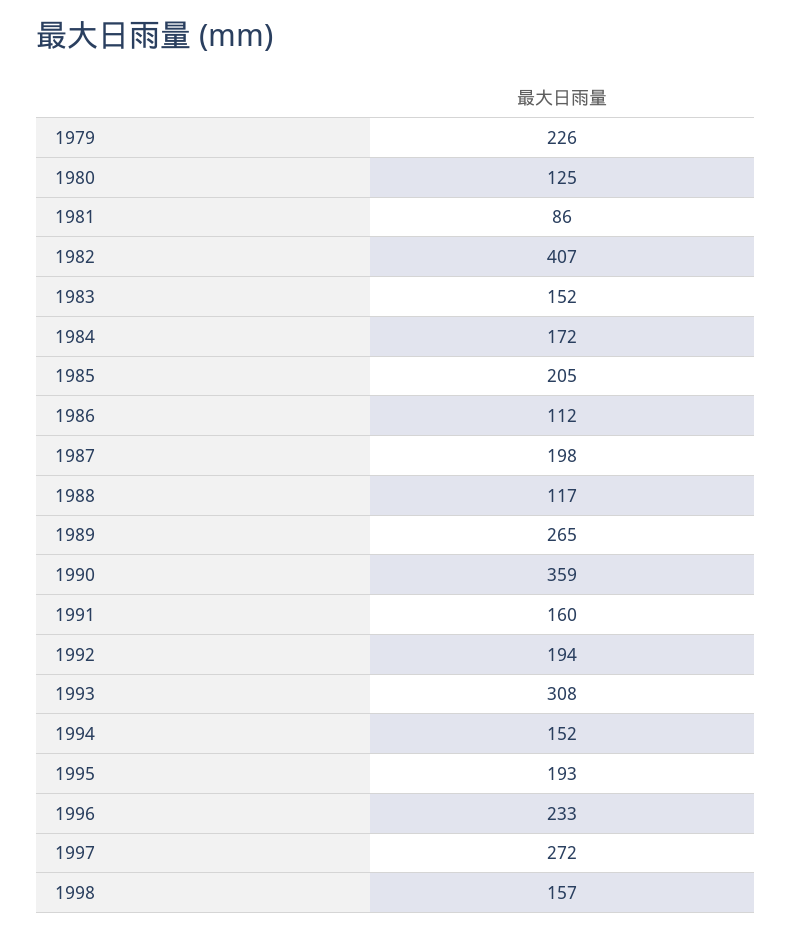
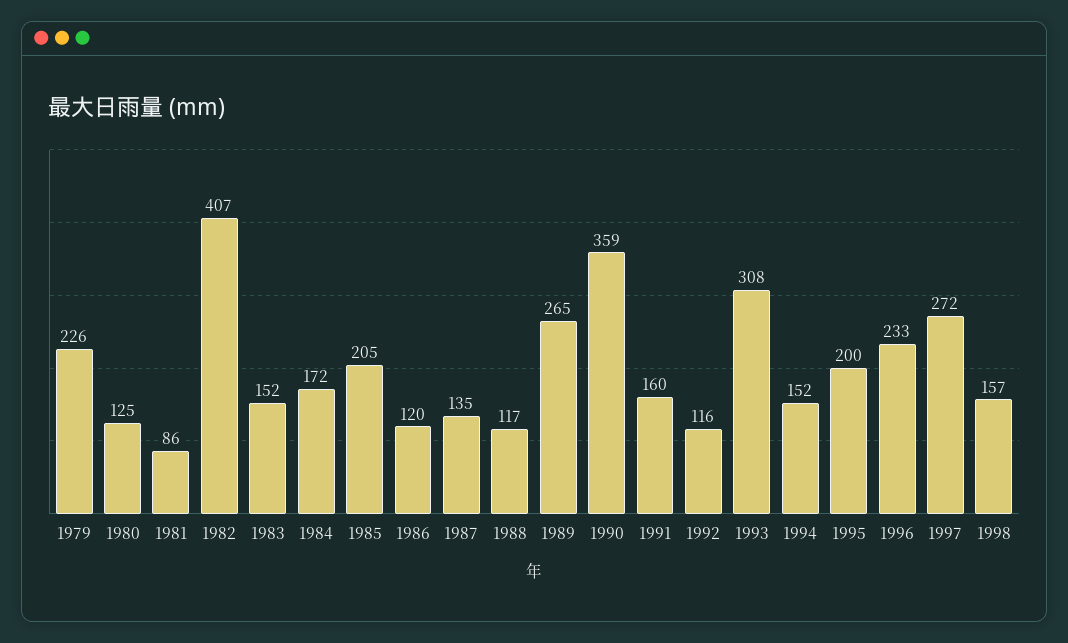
1986: 112 -> 120
1987: 198 -> 135
1992: 194 -> 116
1995: 193 -> 200

